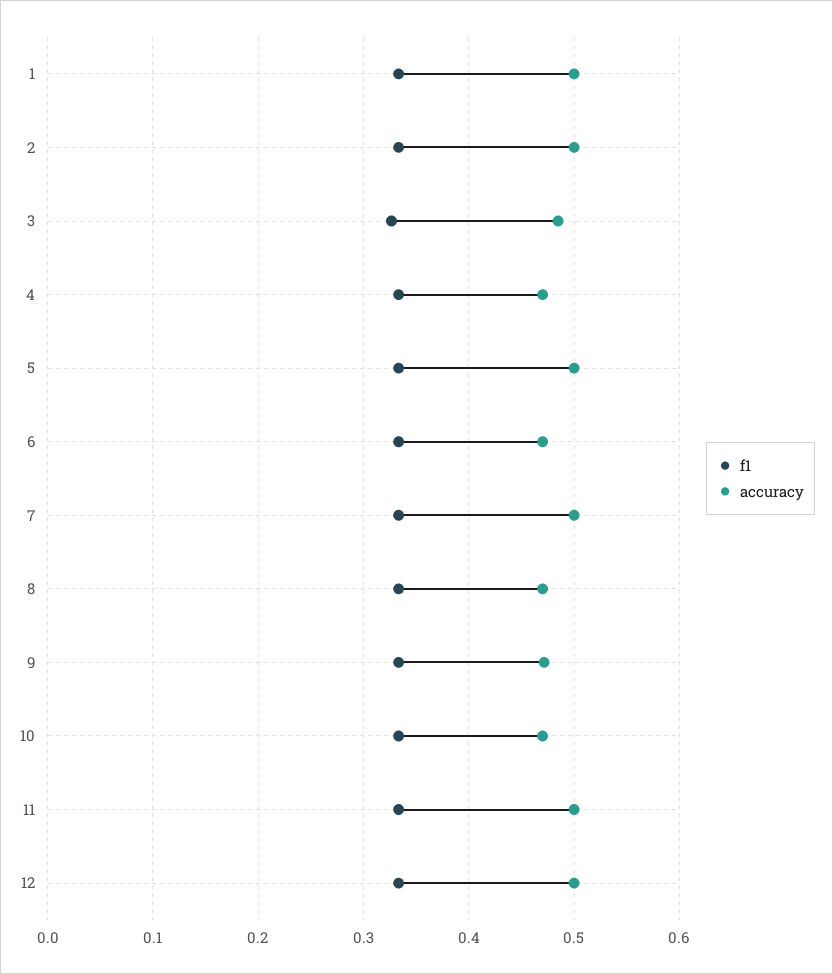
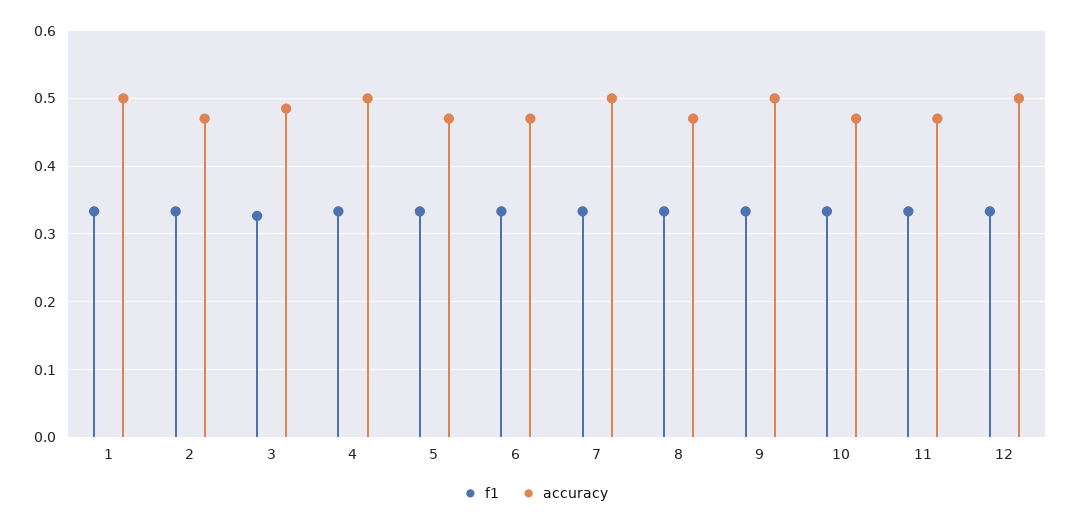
accuracy, 2: 0.5 -> 0.47
accuracy, 4: 0.47 -> 0.5
accuracy, 5: 0.5 -> 0.47
accuracy, 9: 0.47 -> 0.5
accuracy, 11: 0.5 -> 0.47

